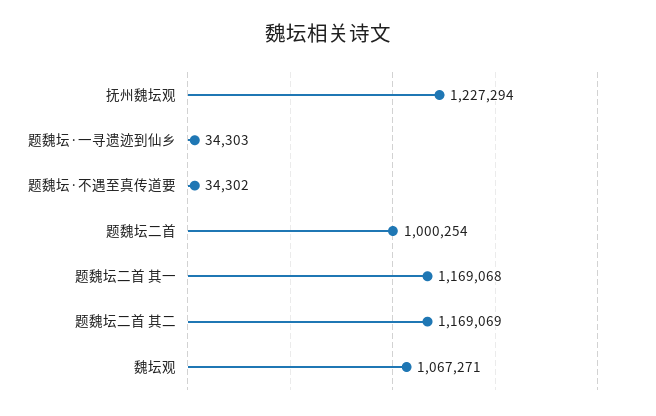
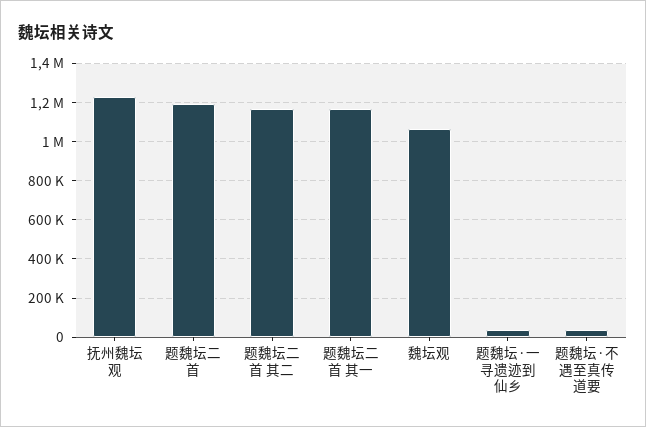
题魏坛二首: 1000254 -> 1200000

